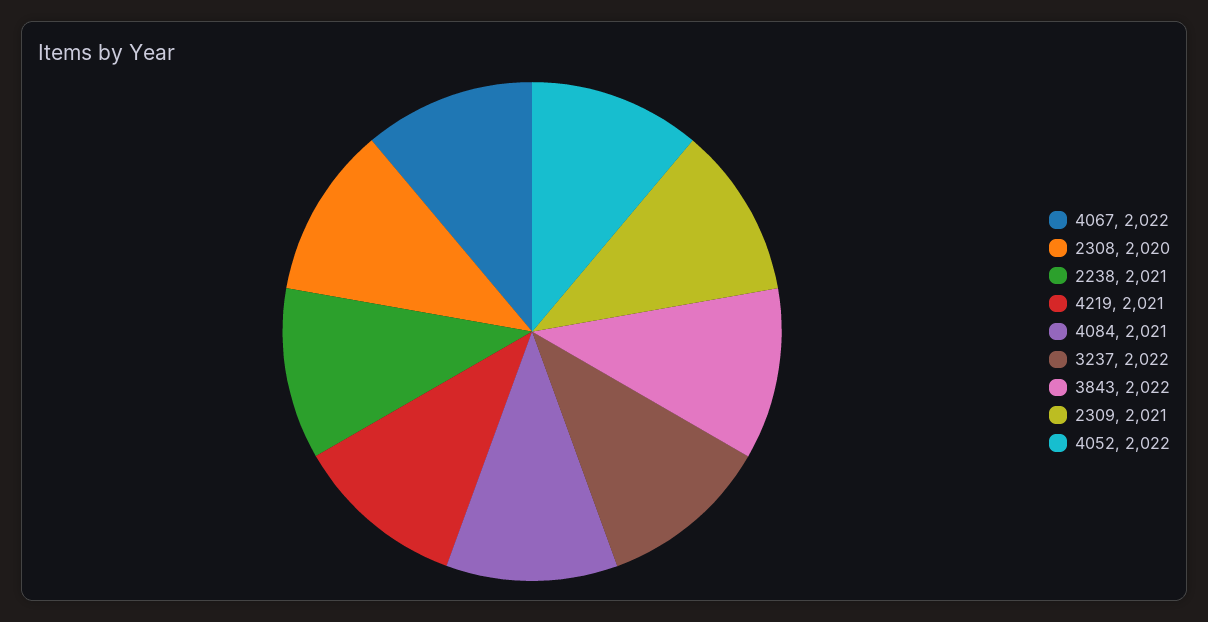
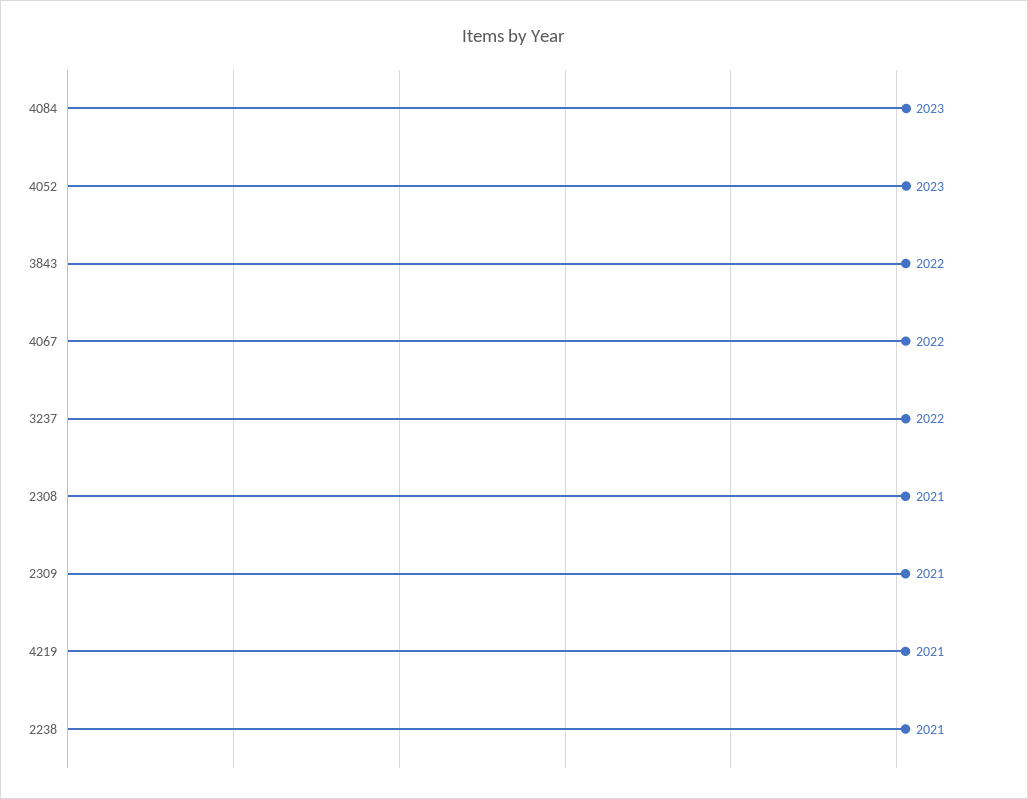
2308: 2020 -> 2021
4084: 2021 -> 2023
4052: 2022 -> 2023

